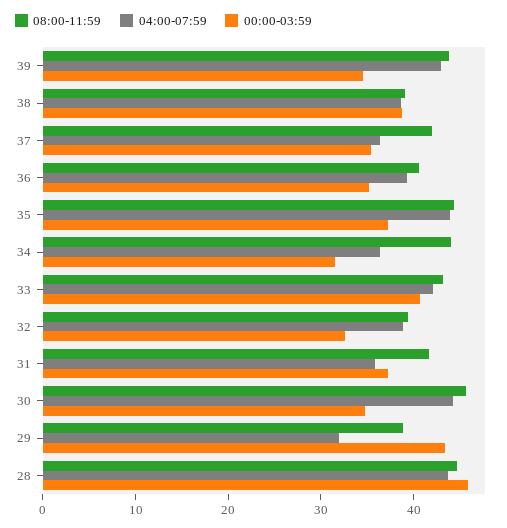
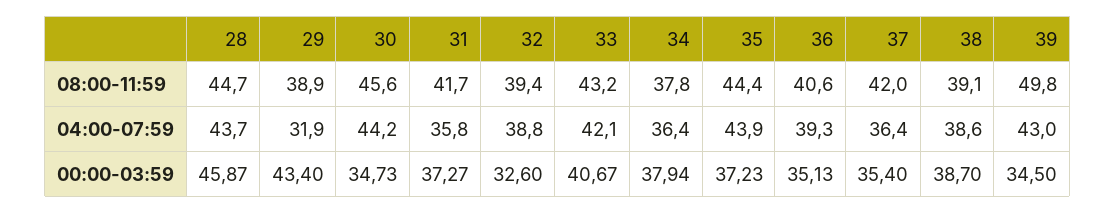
08:00-11:59, 39: 44 -> 49.8
08:00-11:59, 34: 44 -> 37.8
00:00-03:59, 34: 32 -> 37.94

